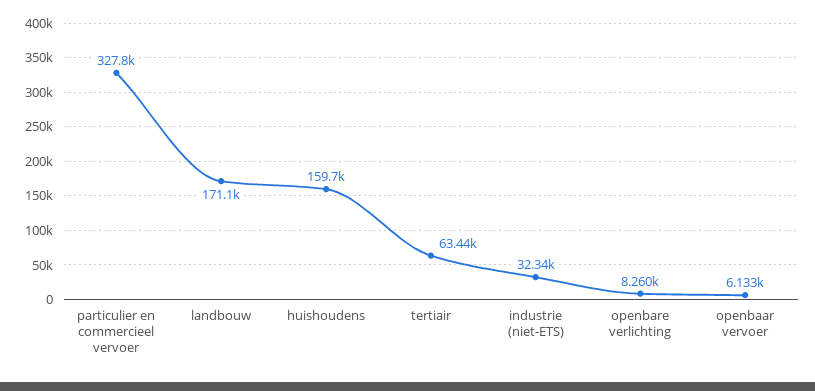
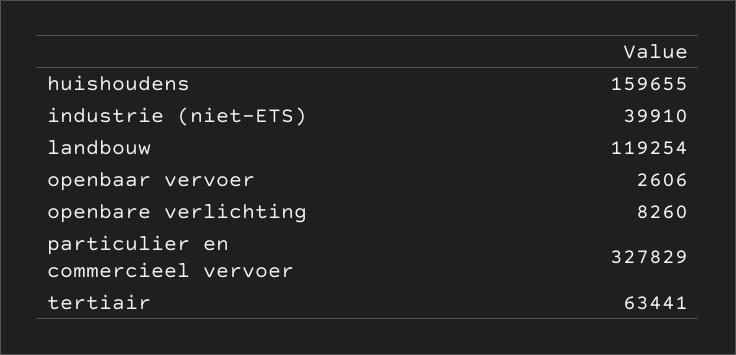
landbouw: 171100 -> 119254
industrie (niet-ETS): 32340 -> 39910
openbaar vervoer: 6133 -> 2606

